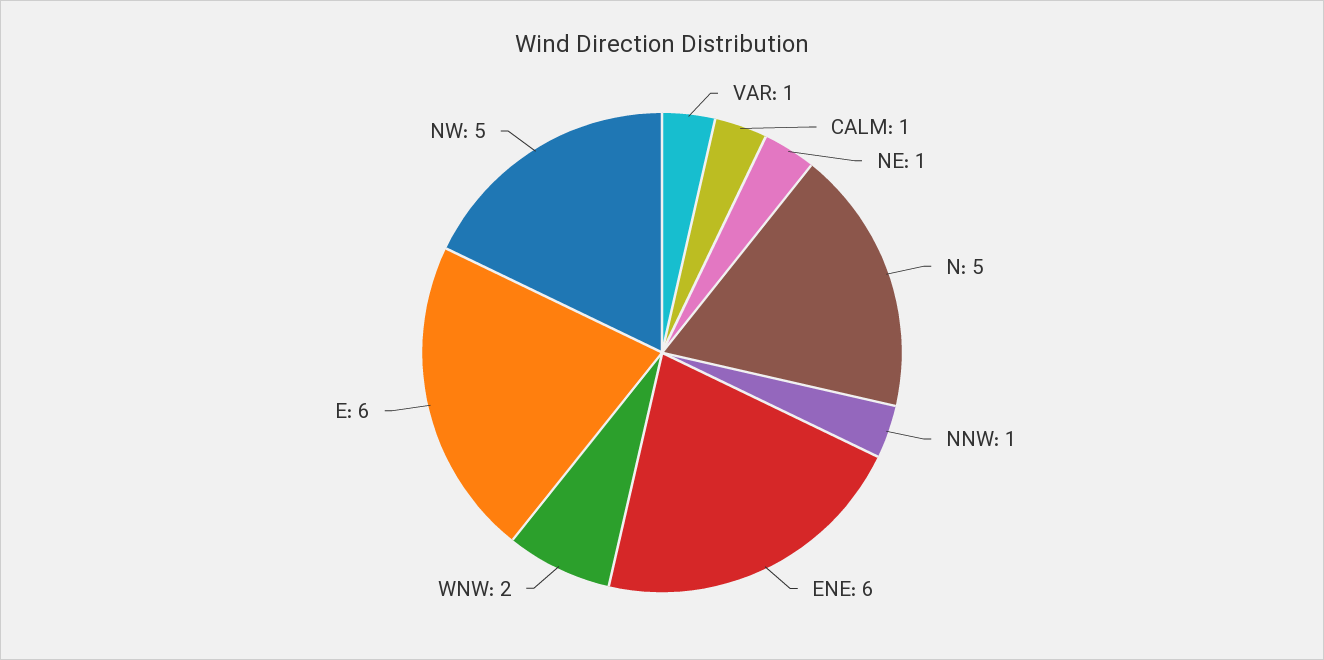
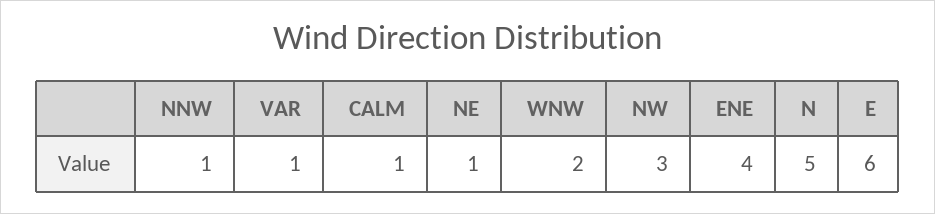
ENE: 6 -> 4
NW: 5 -> 3

